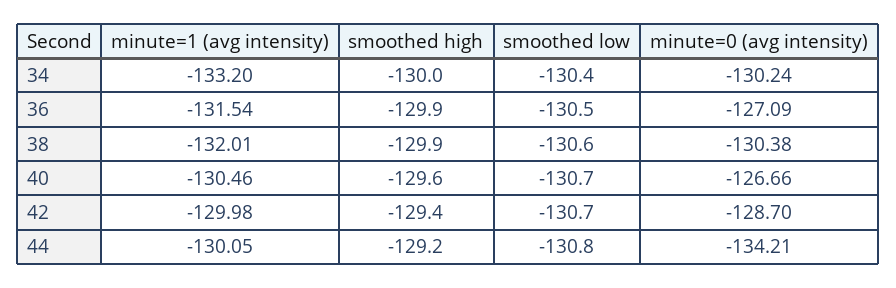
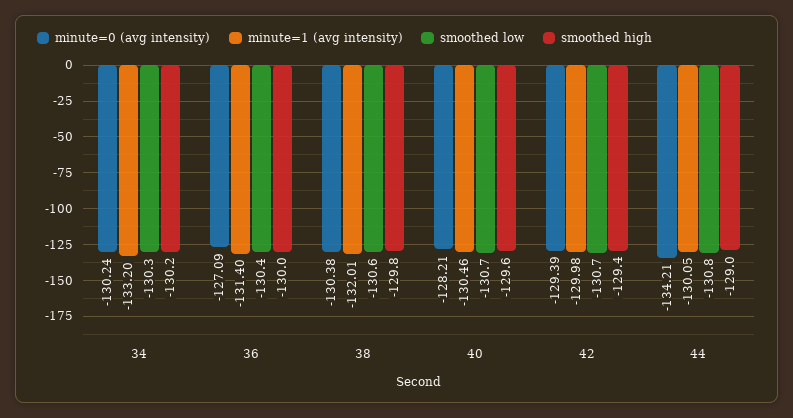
smoothed high, 34: -130 -> -130.2
smoothed low, 34: -130.4 -> -130.3
minute=1 (avg intensity), 36: -131.54 -> -131.4
smoothed high, 36: -129.9 -> -130
smoothed low, 36: -130.5 -> -130.4
smoothed high, 38: -129.9 -> -129.8
minute=0 (avg intensity), 40: -126.66 -> -128.21
minute=0 (avg intensity), 42: -128.7 -> -129.39
smoothed high, 44: -129.2 -> -129

